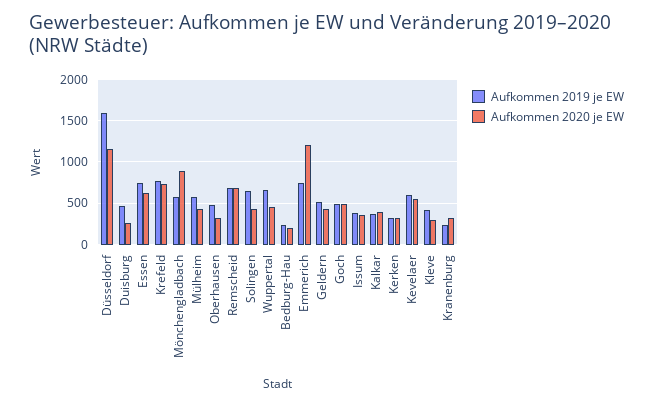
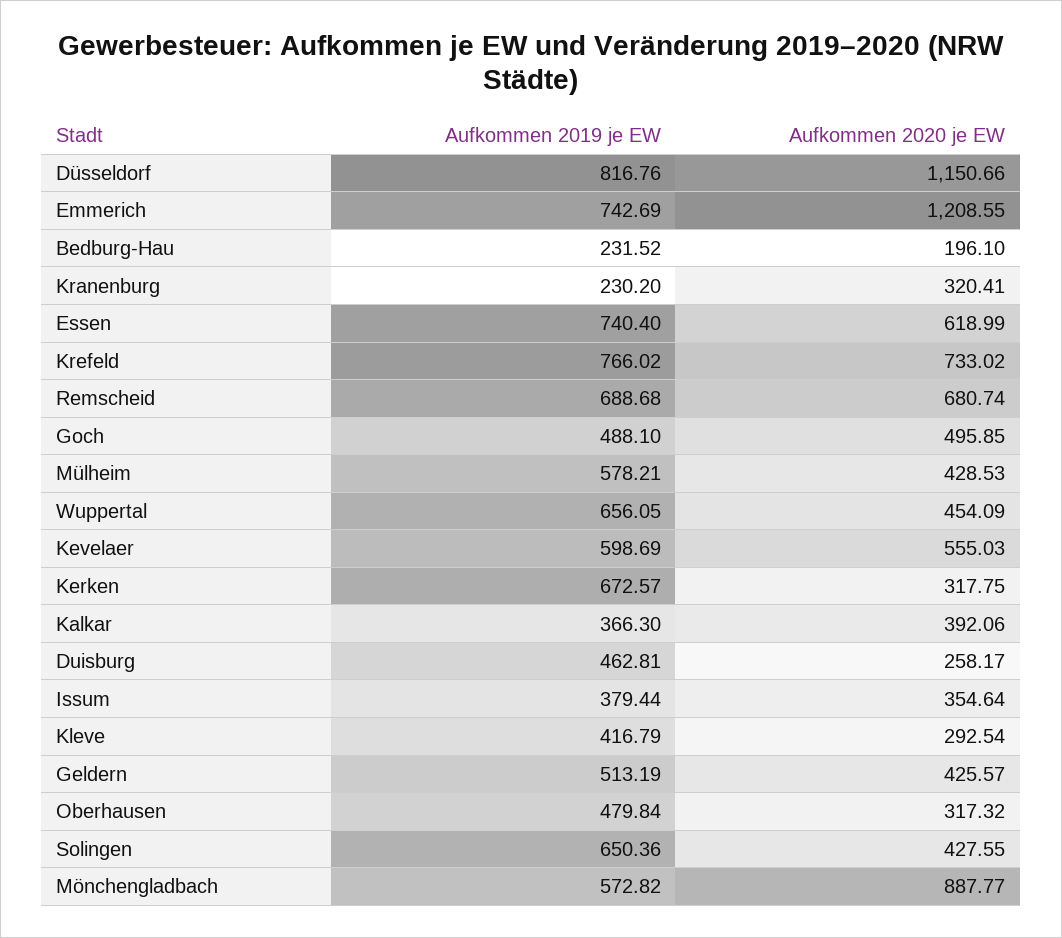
Aufkommen 2019 je EW, Düsseldorf: 1600 -> 816.76
Aufkommen 2019 je EW, Kerken: 300 -> 672.57

